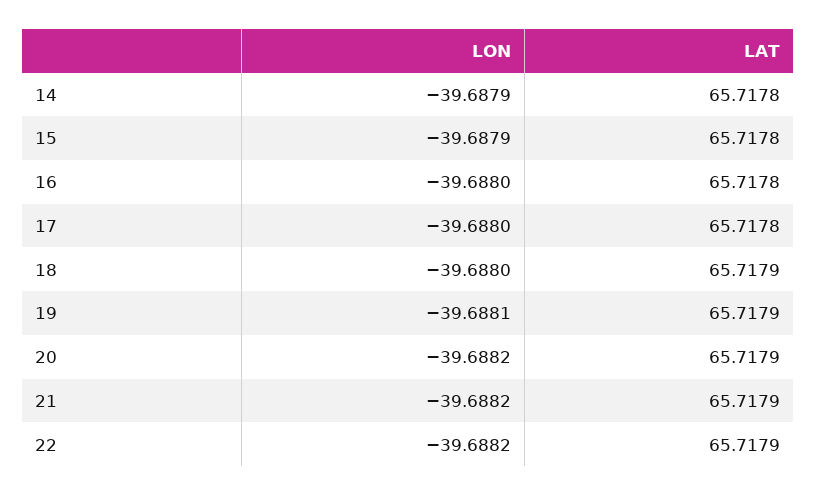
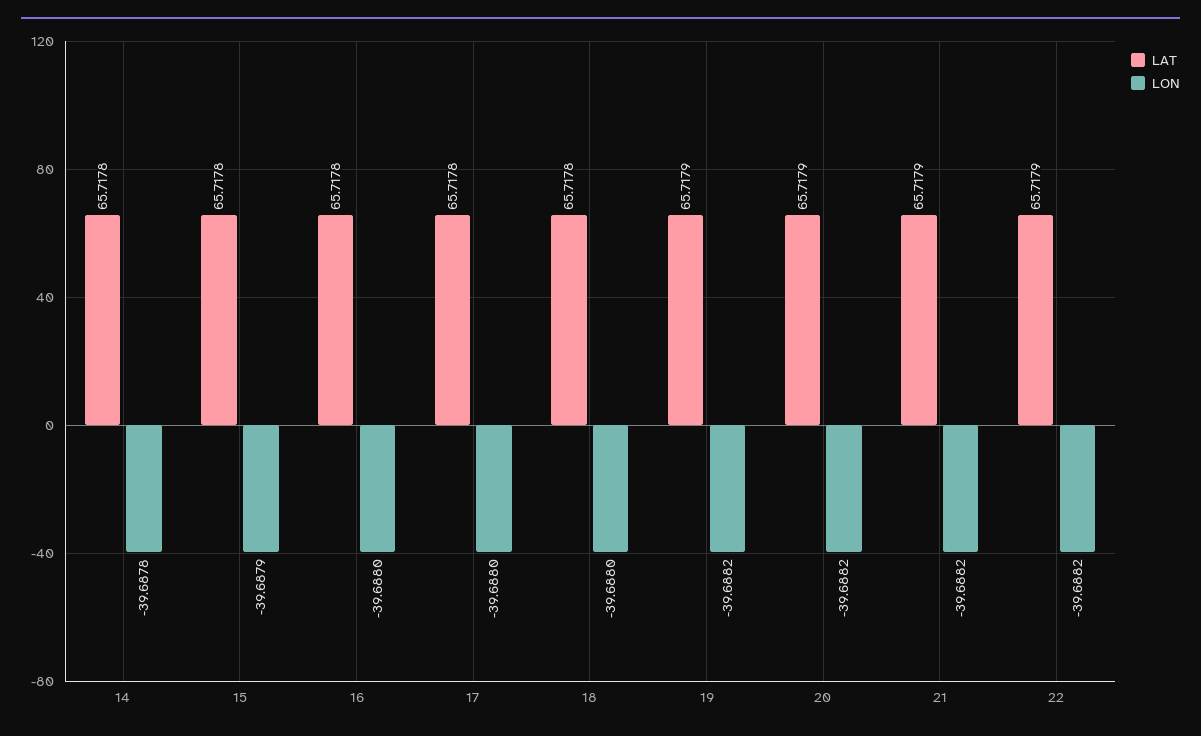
LON, 14: -39.6879 -> -39.6878
LAT, 18: 65.7179 -> 65.7178
LON, 19: -39.6881 -> -39.6882

